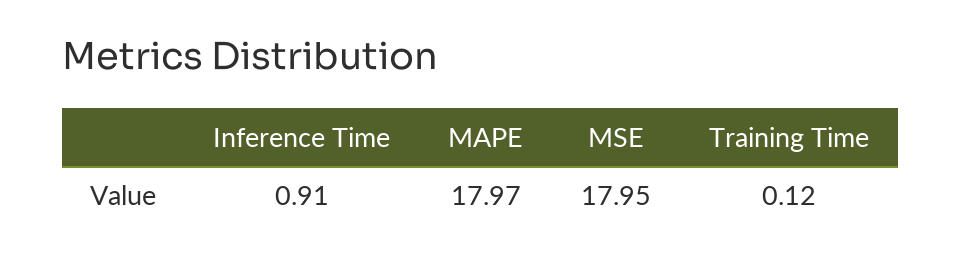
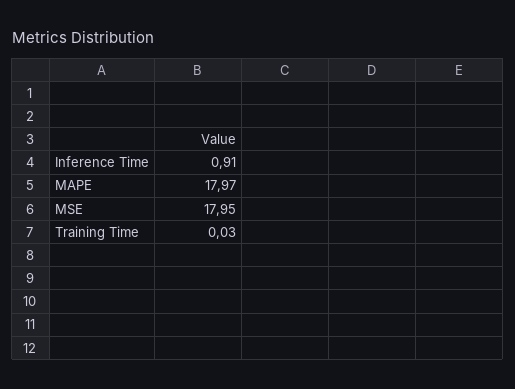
Training Time: 0.12 -> 0.03

